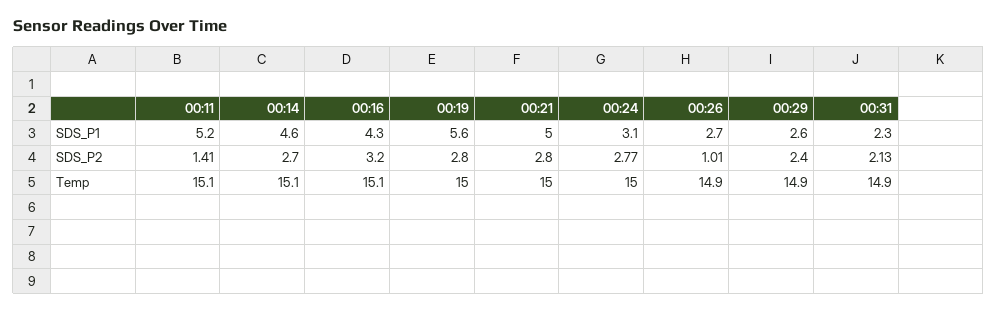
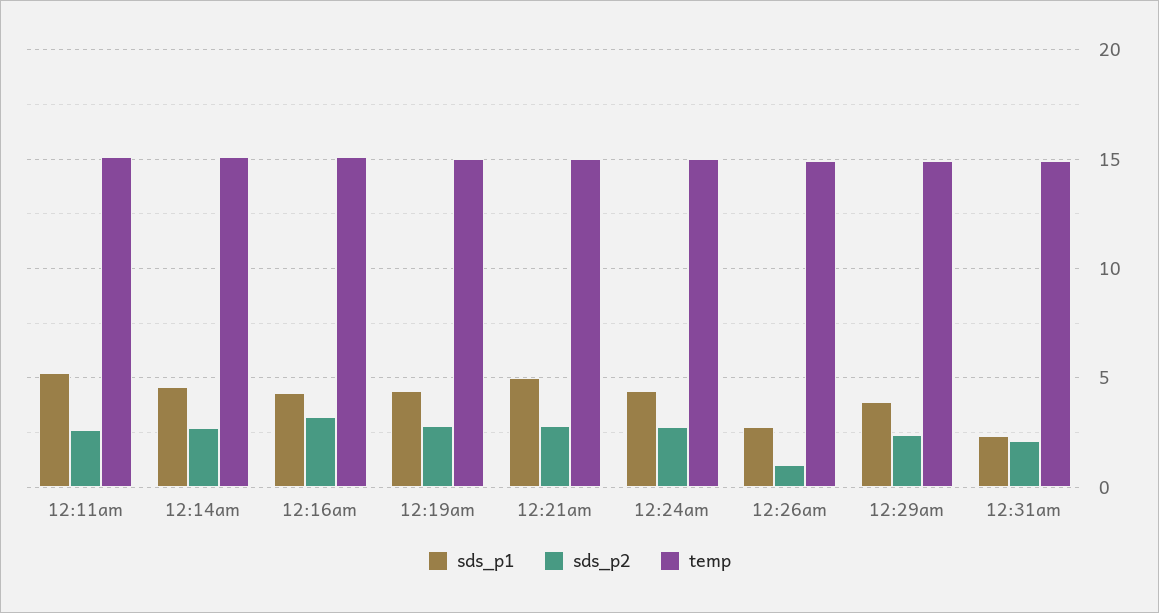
SDS_P1, 00:19: 5.6 -> 4.5
SDS_P1, 00:24: 3.1 -> 4.5
SDS_P1, 00:29: 2.6 -> 4
SDS_P2, 00:11: 1.41 -> 2.5

